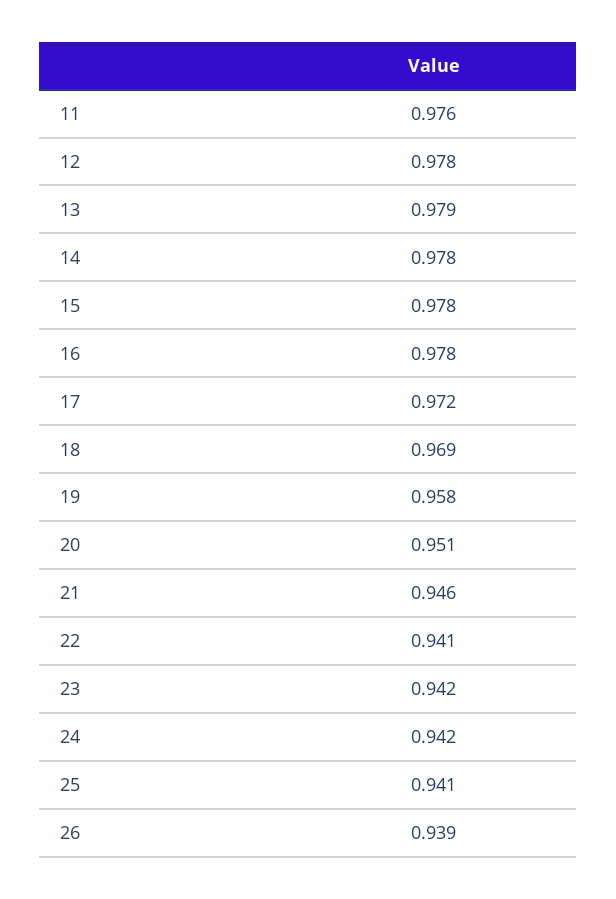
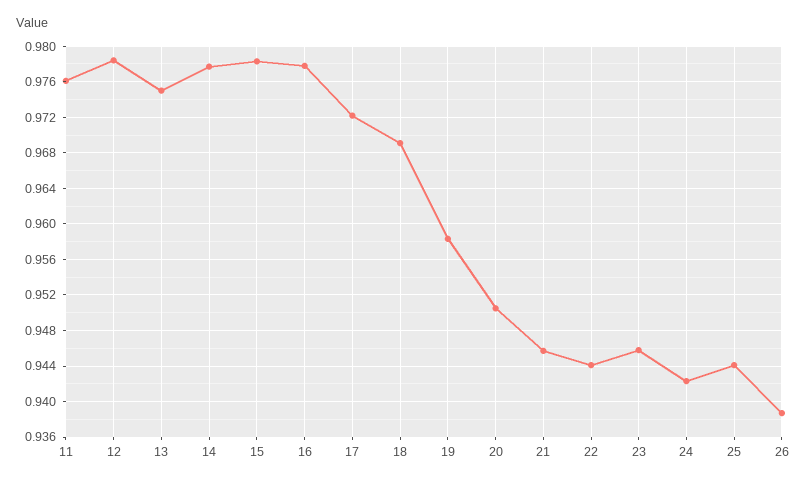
13: 0.979 -> 0.975
22: 0.941 -> 0.944
23: 0.942 -> 0.946
25: 0.941 -> 0.944

